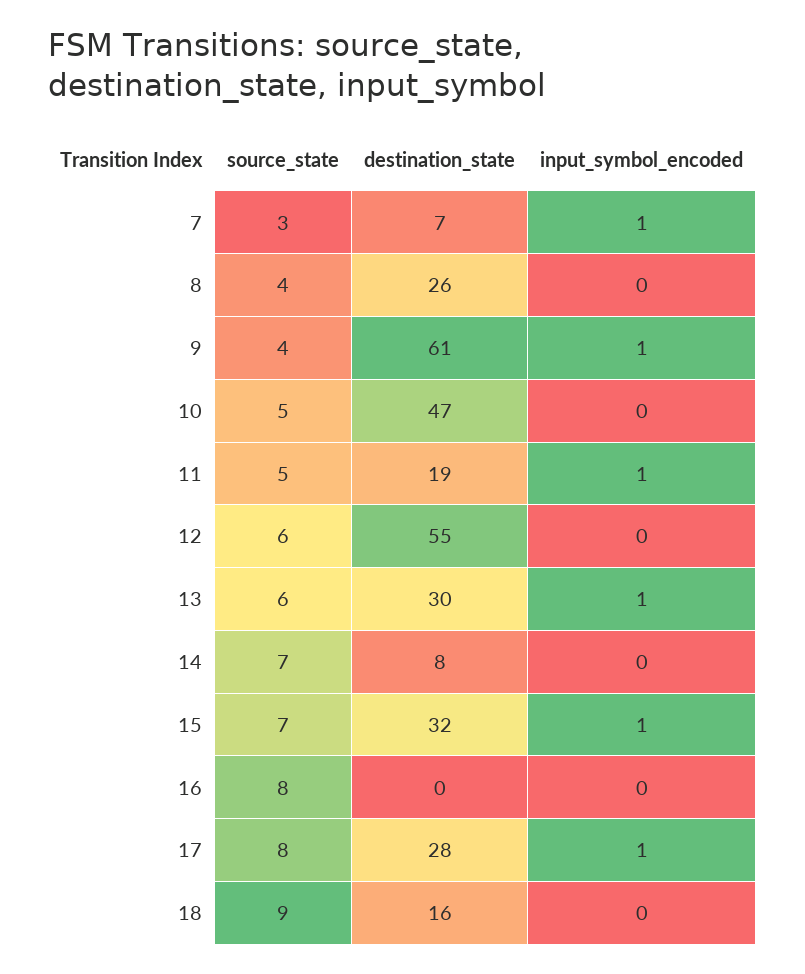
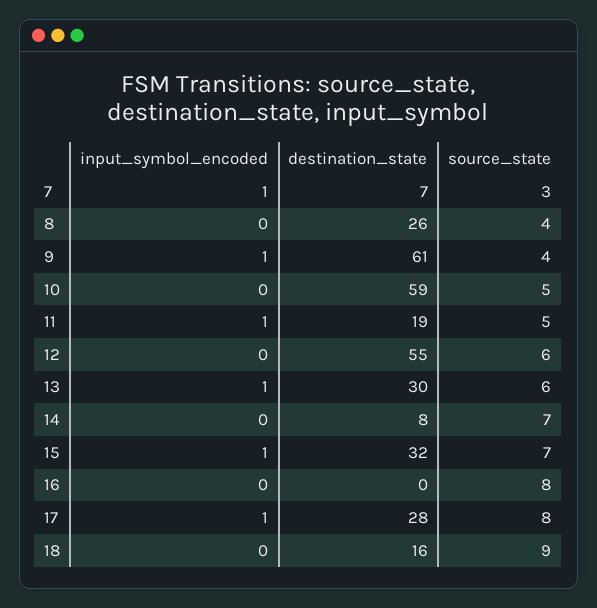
destination_state, 10: 47 -> 59

